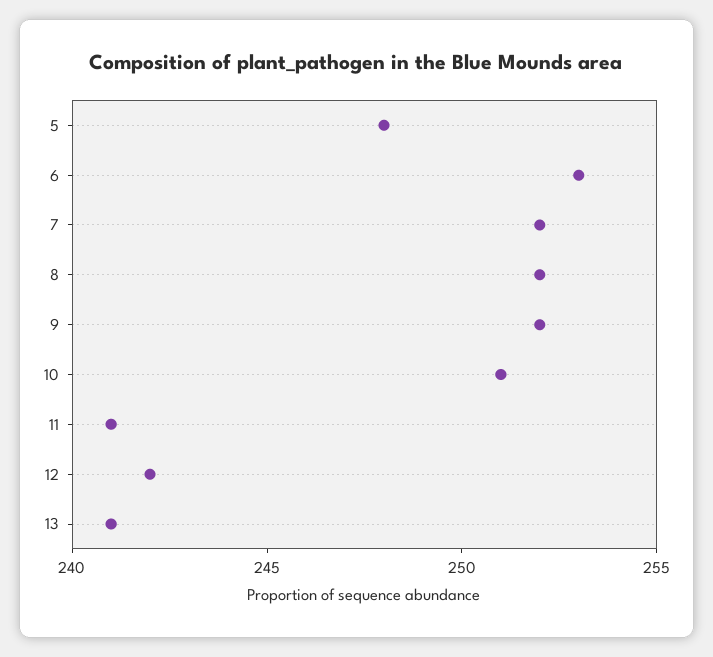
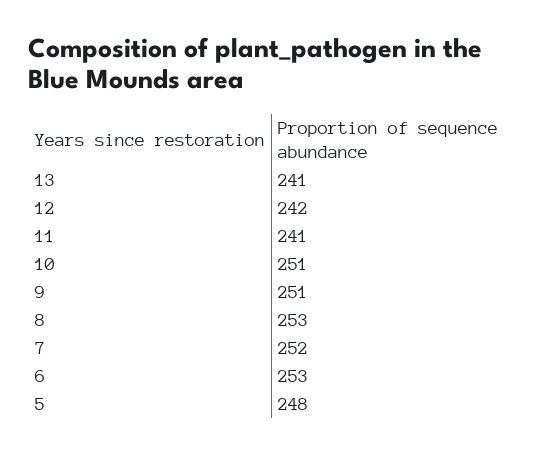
8: 252 -> 253
9: 252 -> 251

